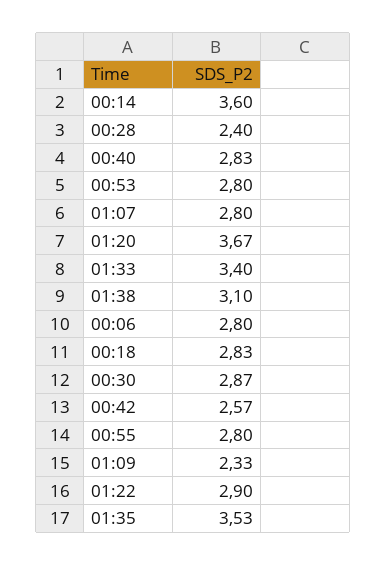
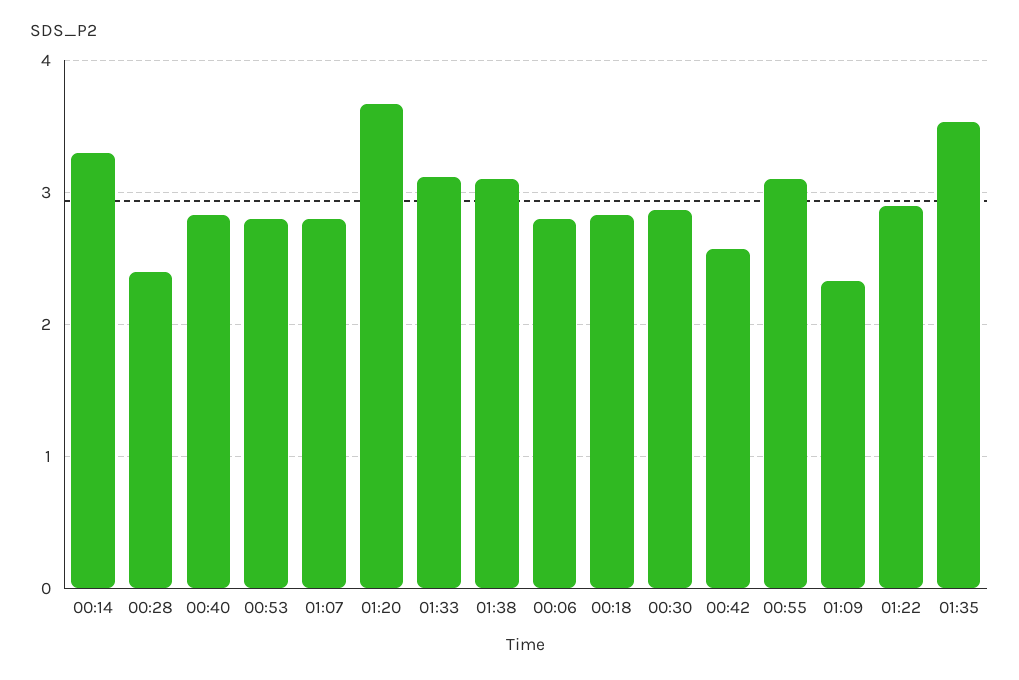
00:14: 3.6 -> 3.3
01:33: 3.4 -> 3.1
00:55: 2.8 -> 3.1

